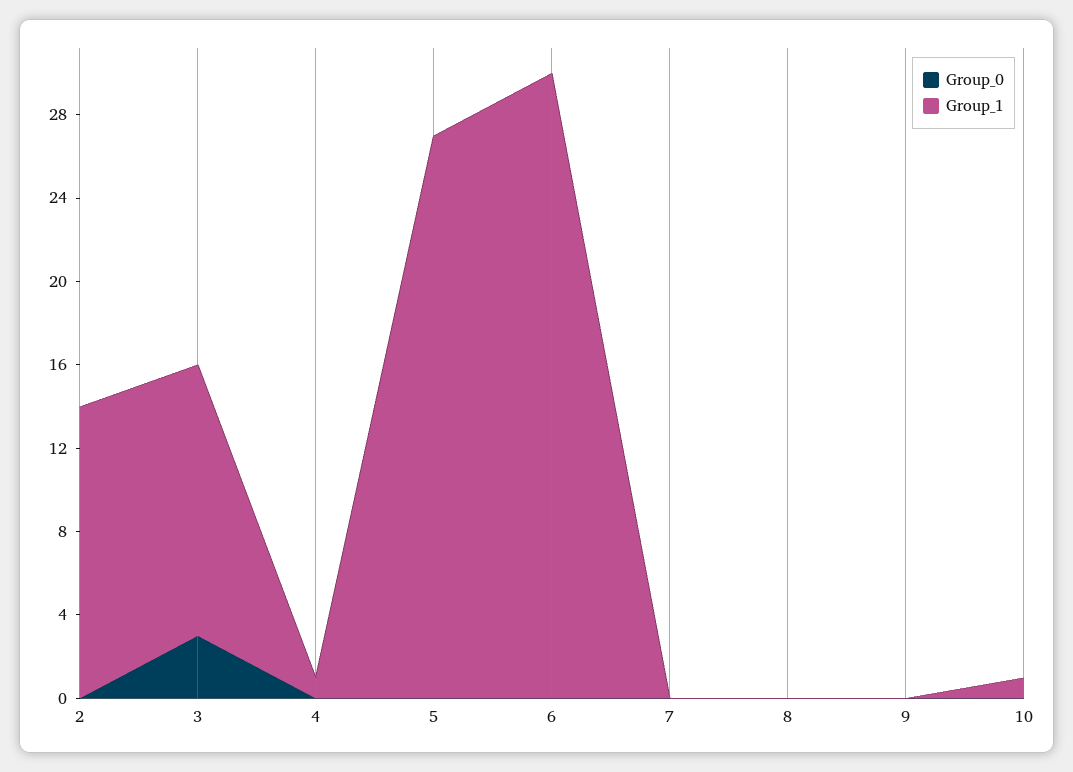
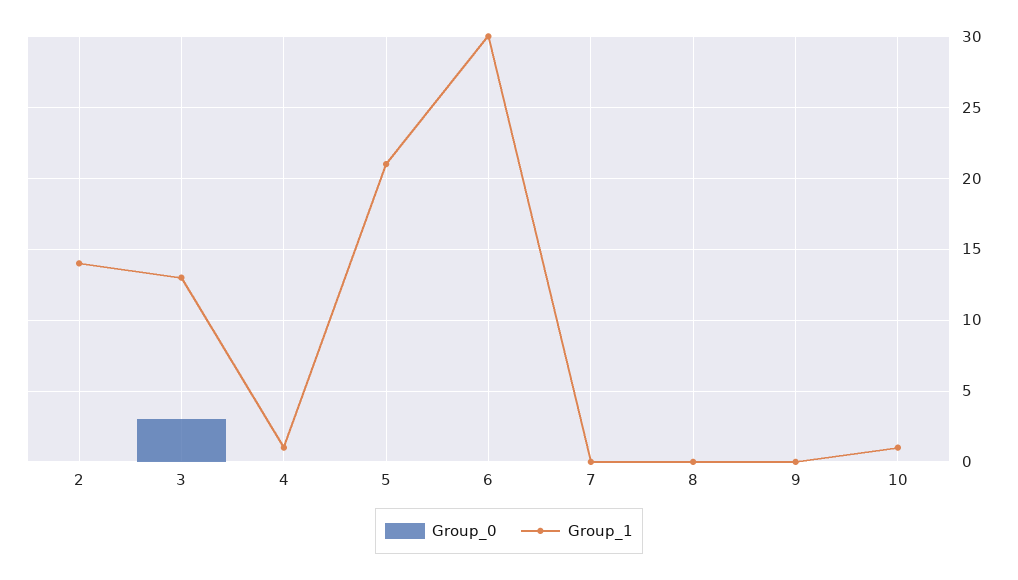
Group_1, 5: 27 -> 21

